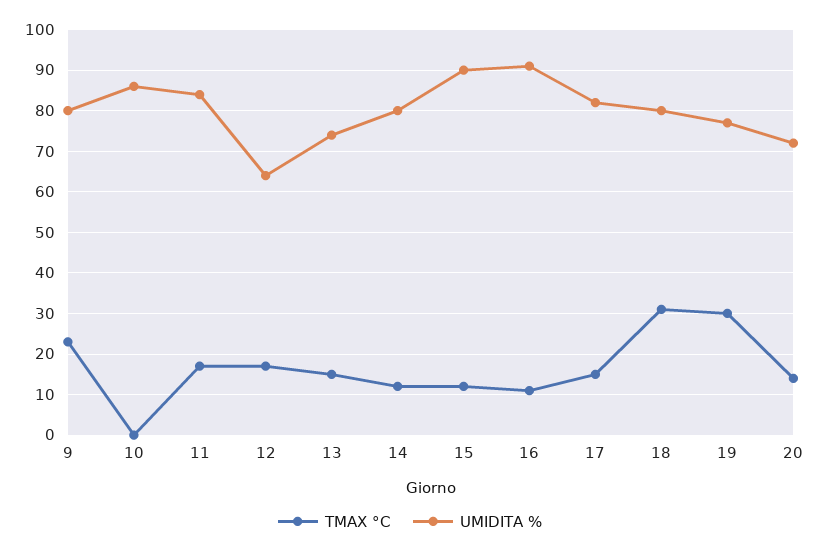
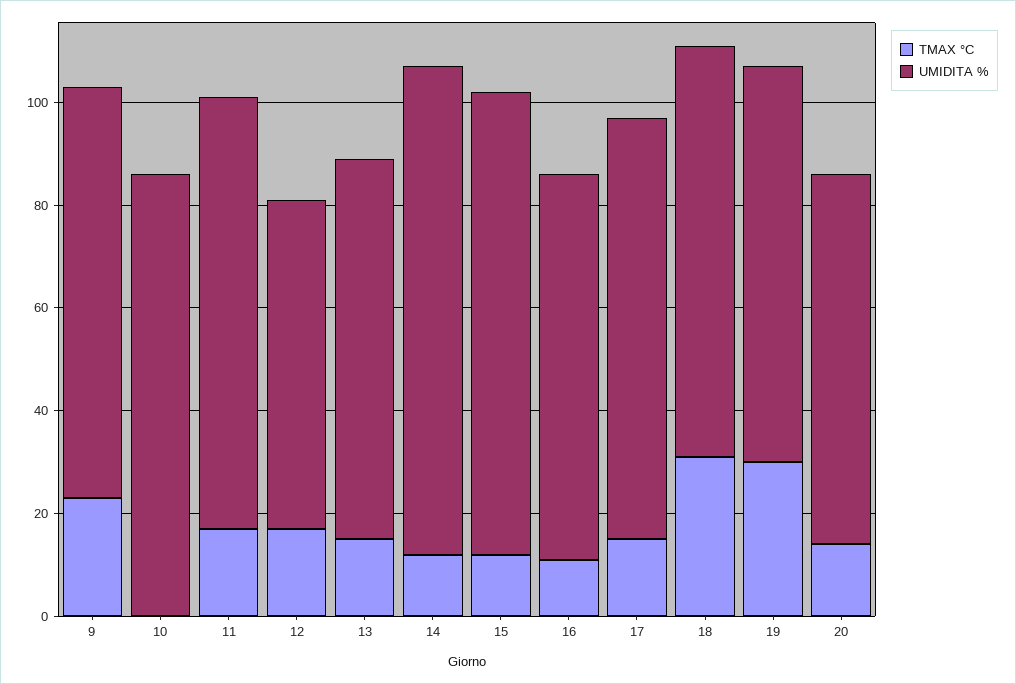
UMIDITA %, 14: 80 -> 95
UMIDITA %, 16: 90 -> 75

